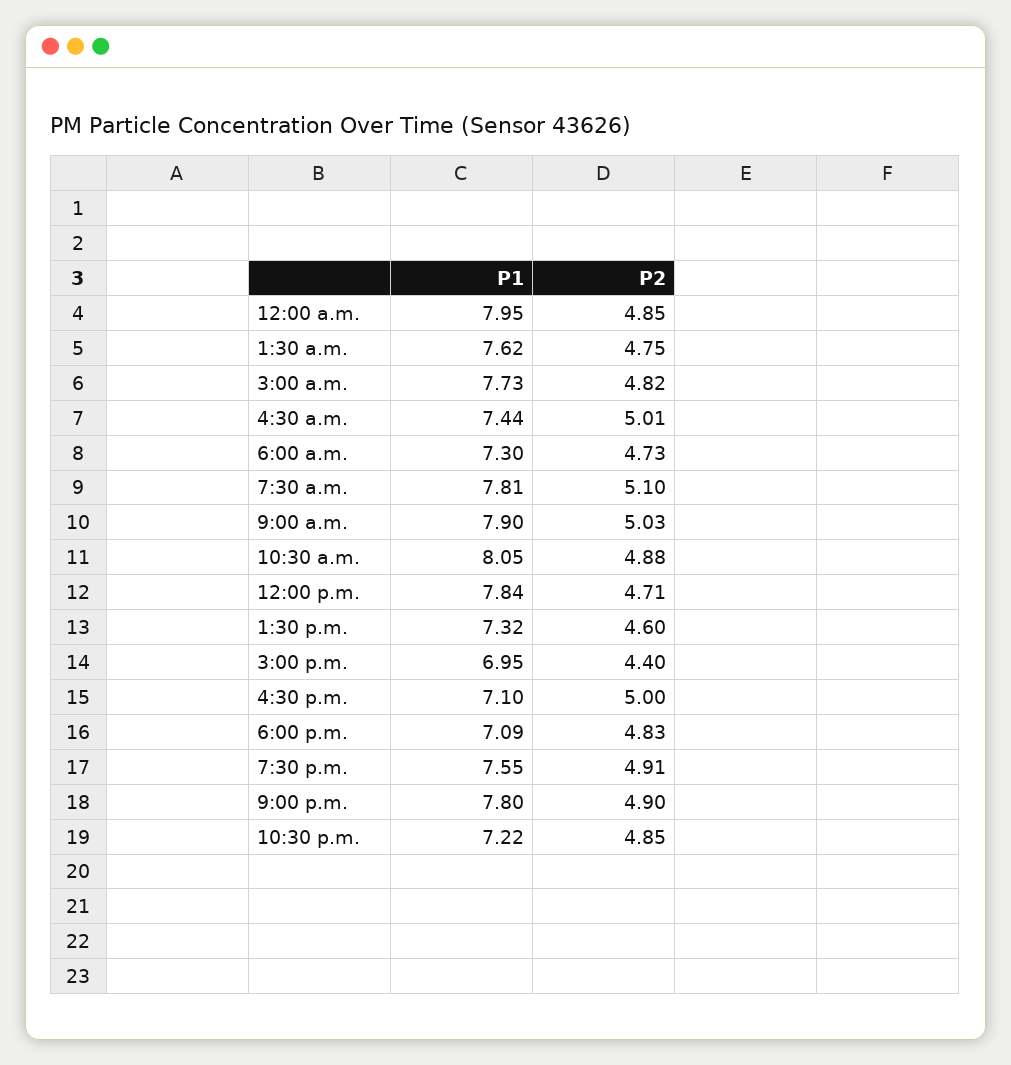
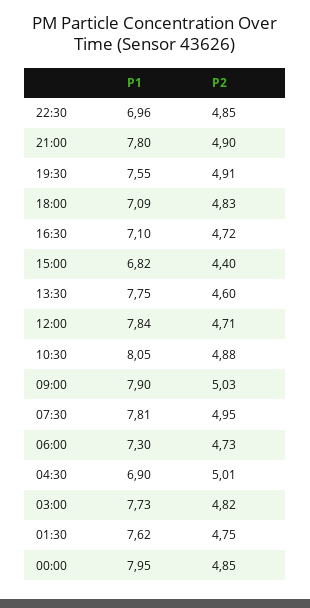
P1, 4:30 a.m.: 7.44 -> 6.9
P2, 7:30 a.m.: 5.1 -> 4.95
P1, 1:30 p.m.: 7.32 -> 7.75
P1, 3:00 p.m.: 6.95 -> 6.82
P2, 4:30 p.m.: 5 -> 4.72
P1, 10:30 p.m.: 7.22 -> 6.96

